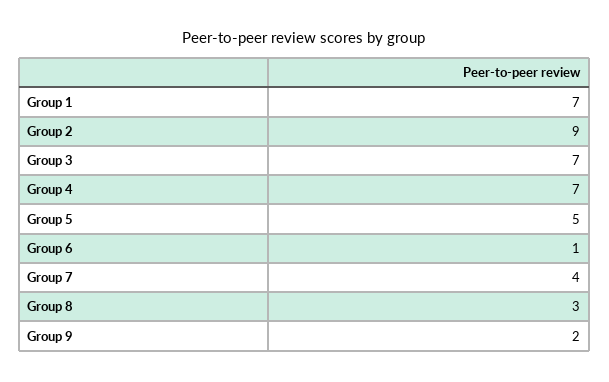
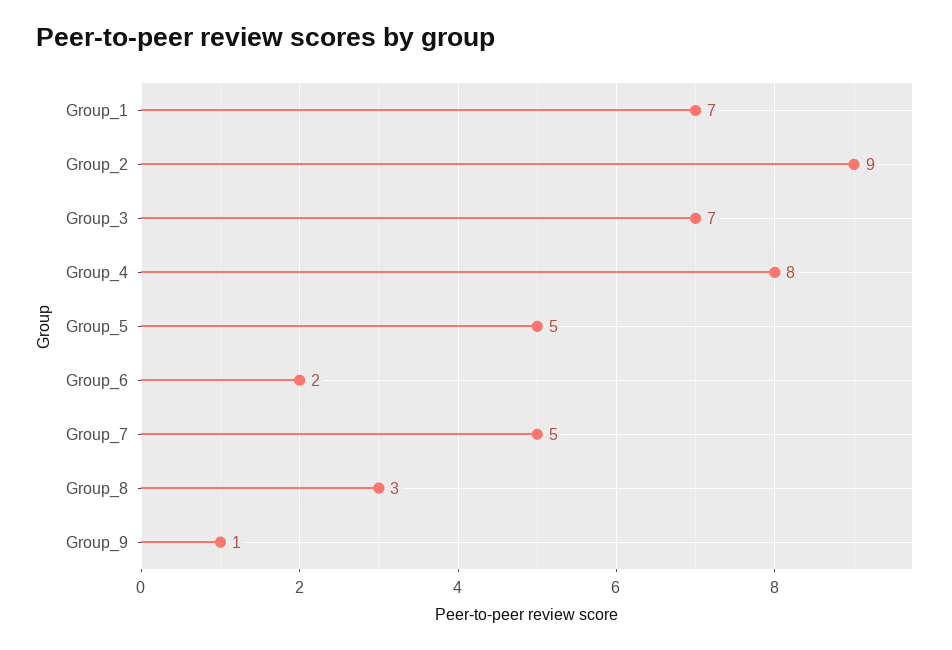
Group 4: 7 -> 8
Group 6: 1 -> 2
Group 7: 4 -> 5
Group 9: 2 -> 1

